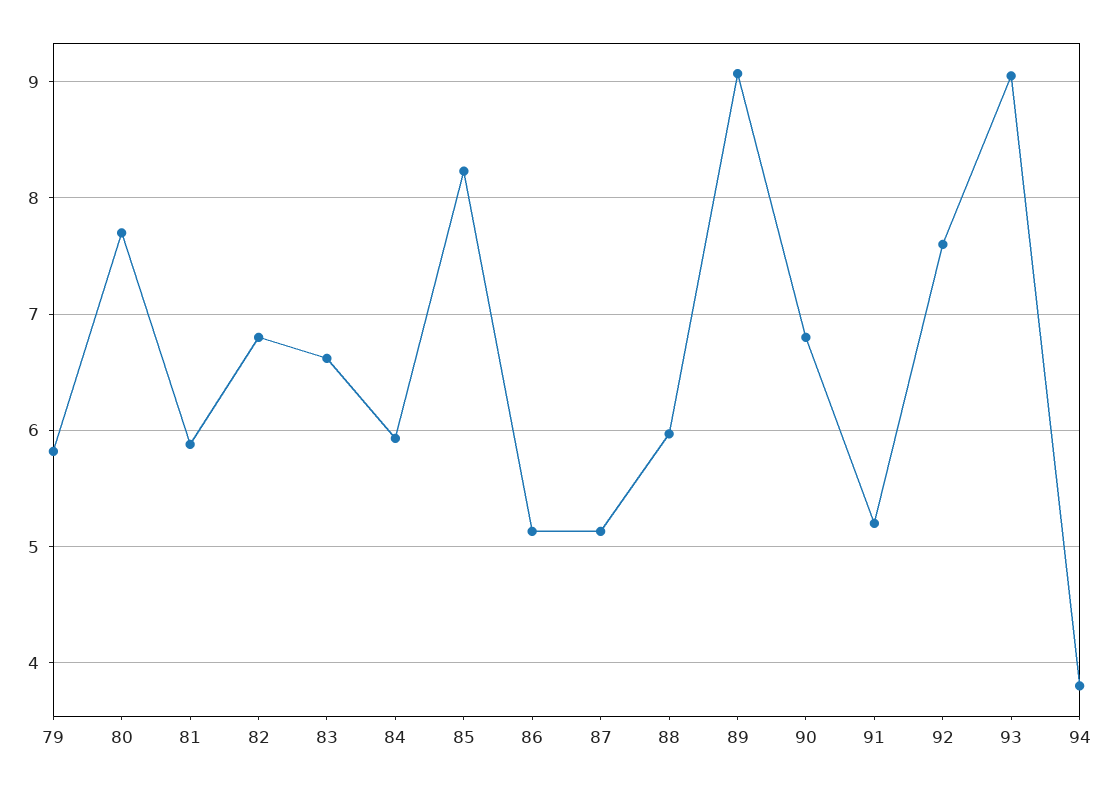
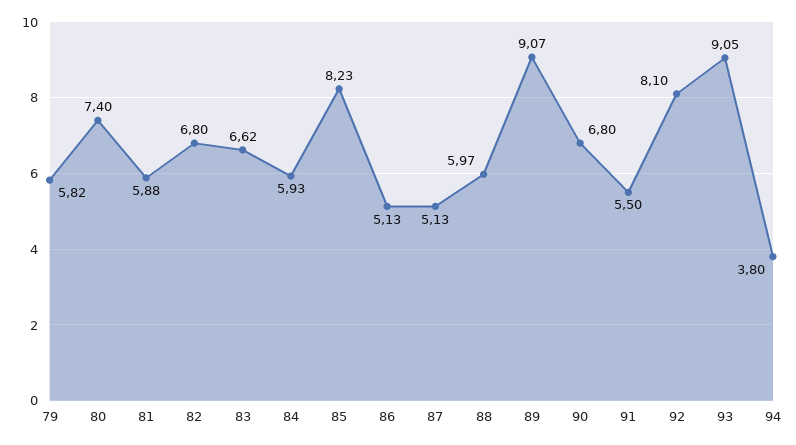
80: 7.7 -> 7.4
91: 5.2 -> 5.5
92: 7.6 -> 8.1

